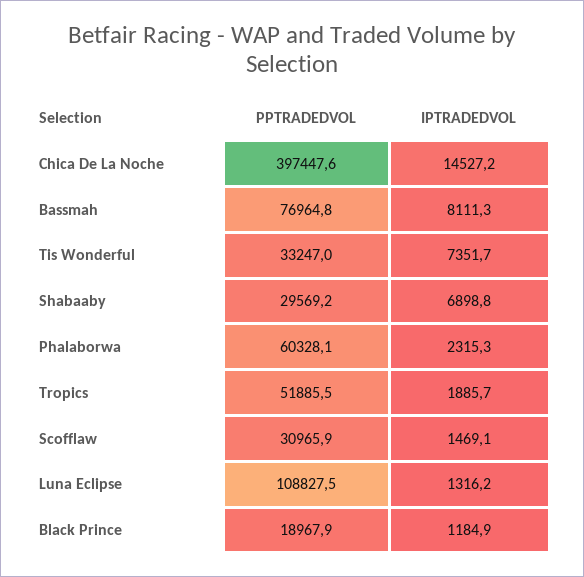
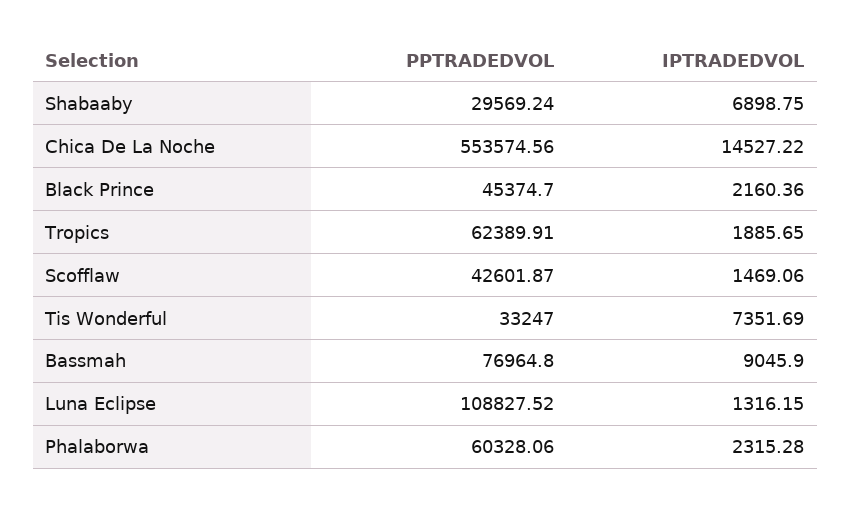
PPTRADEDVOL, Chica De La Noche: 397447.6 -> 553574.56
IPTRADEDVOL, Bassmah: 8111.3 -> 9045.9
PPTRADEDVOL, Tropics: 51885.5 -> 62389.91
PPTRADEDVOL, Scofflaw: 30965.9 -> 42601.87
PPTRADEDVOL, Black Prince: 18967.9 -> 45374.7
IPTRADEDVOL, Black Prince: 1184.9 -> 2160.36

